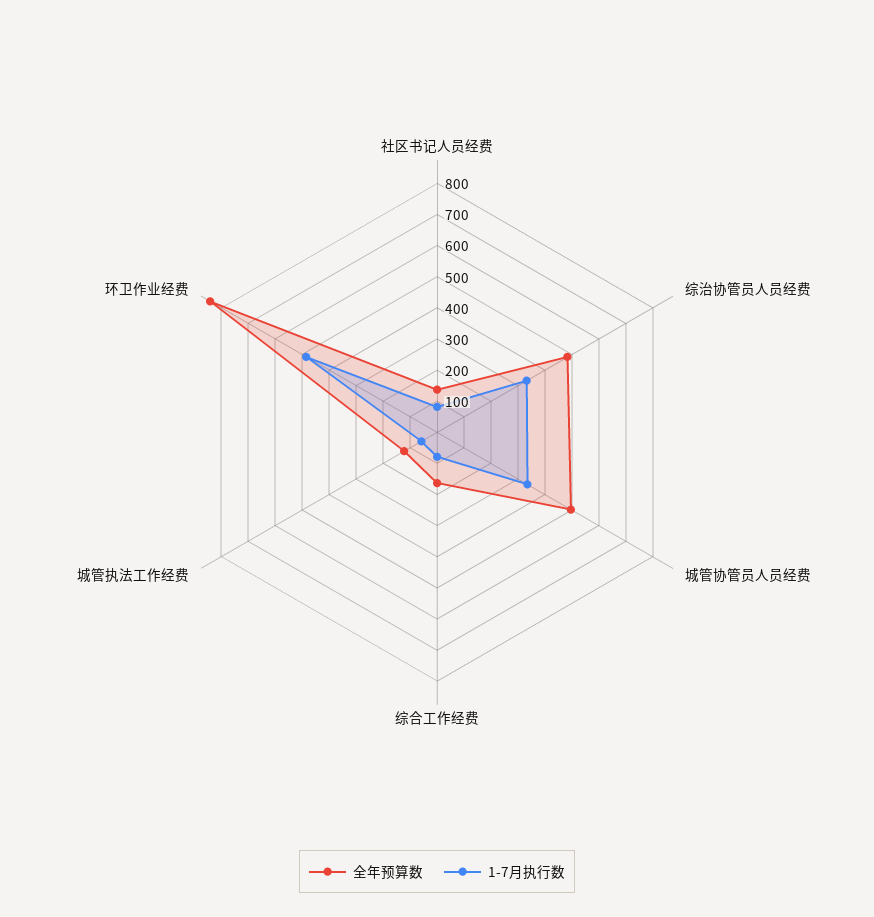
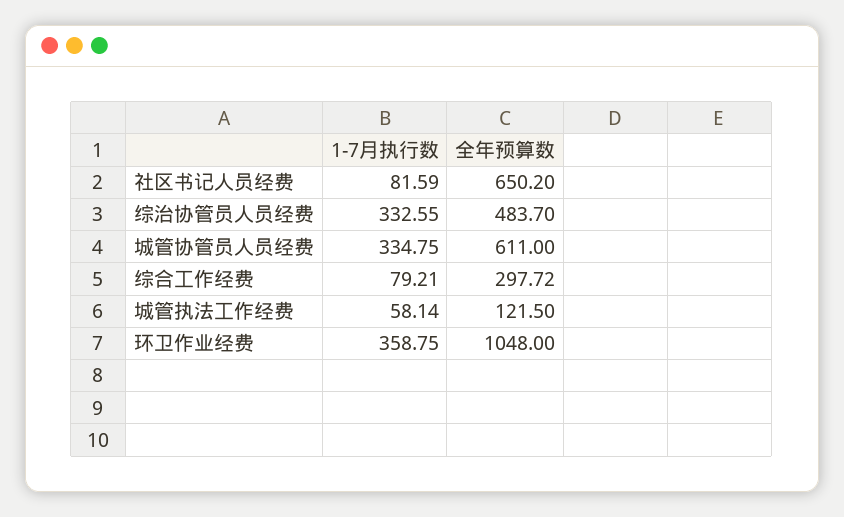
全年预算数, 社区书记人员经费: 150 -> 650.2
全年预算数, 城管协管员人员经费: 500 -> 611
全年预算数, 综合工作经费: 150 -> 297.72
全年预算数, 环卫作业经费: 850 -> 1048
1-7月执行数, 环卫作业经费: 500 -> 358.75

